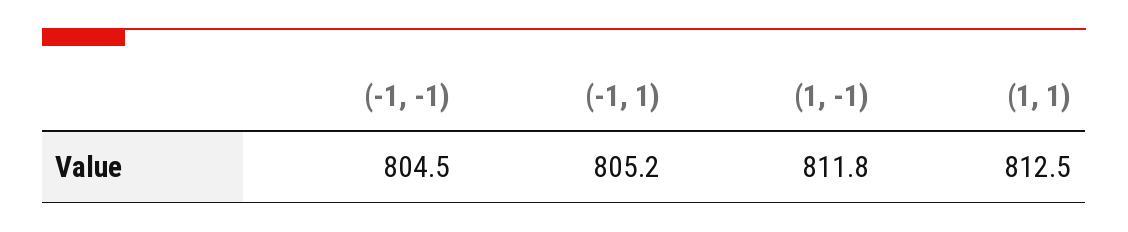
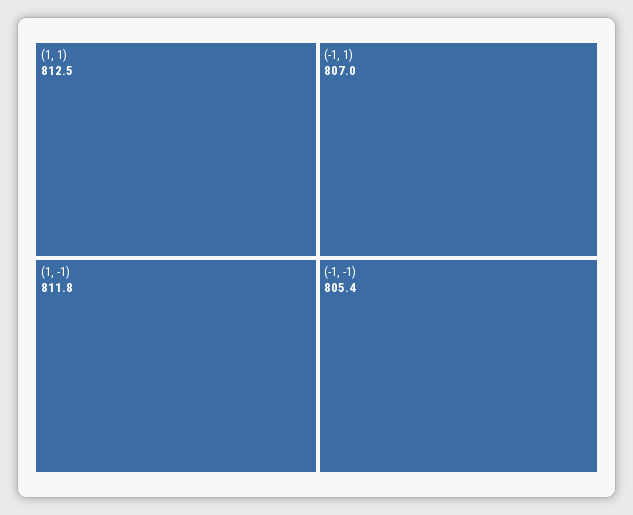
(-1, -1): 804.5 -> 805.4
(-1, 1): 805.2 -> 807

